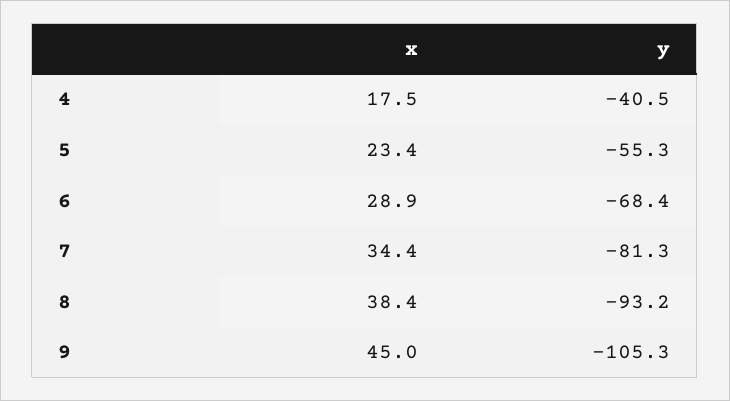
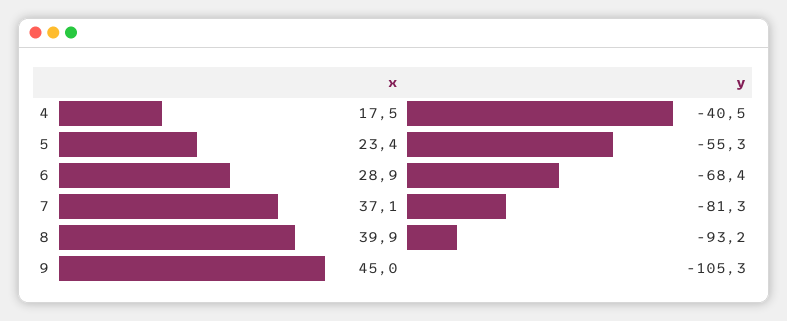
x, 7: 34.4 -> 37.1
x, 8: 38.4 -> 39.9

